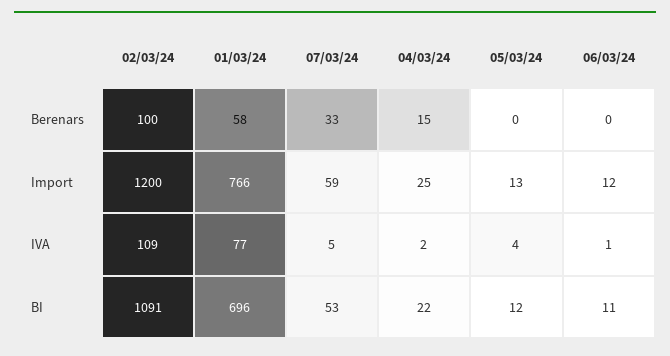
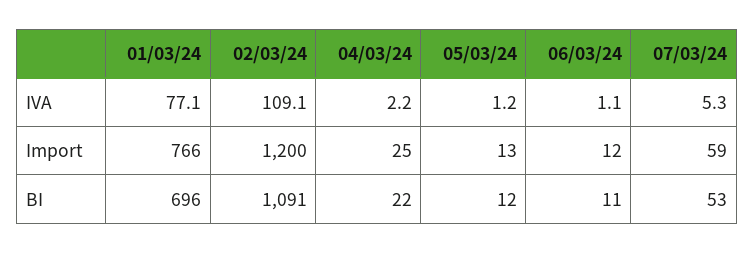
02/03/24, Berenars: 100 -> none
01/03/24, Berenars: 58 -> none
07/03/24, Berenars: 33 -> none
04/03/24, Berenars: 15 -> none
05/03/24, Berenars: 0 -> none
06/03/24, Berenars: 0 -> none
05/03/24, IVA: 4 -> 1.2

